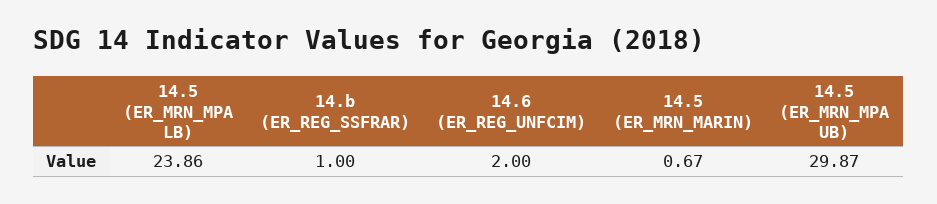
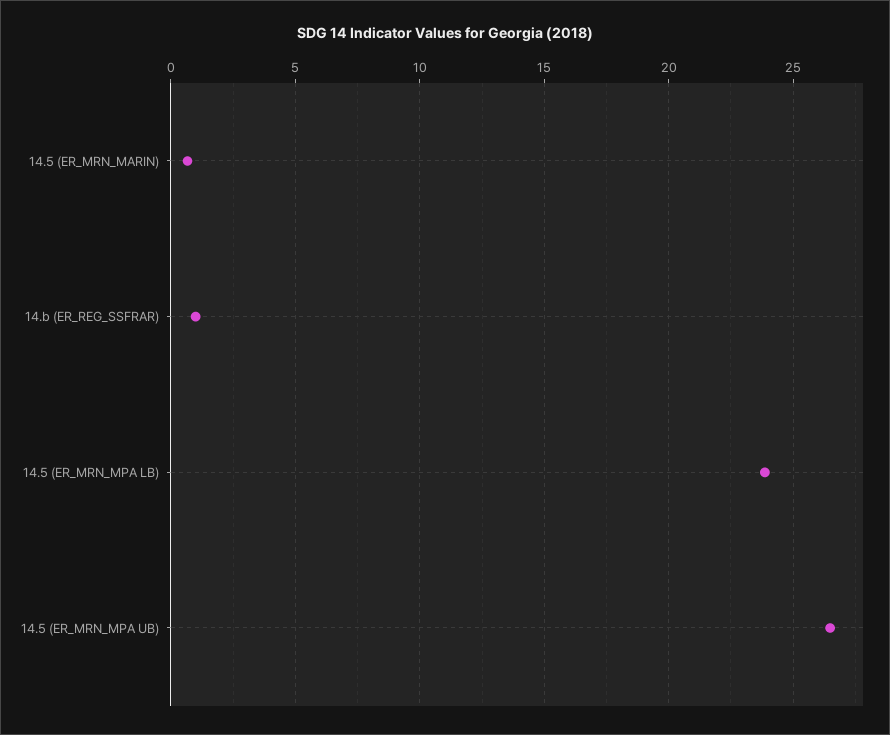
14.6 (ER_REG_UNFCIM): 2 -> none
14.5 (ER_MRN_MPA UB): 29.87 -> 26.5

